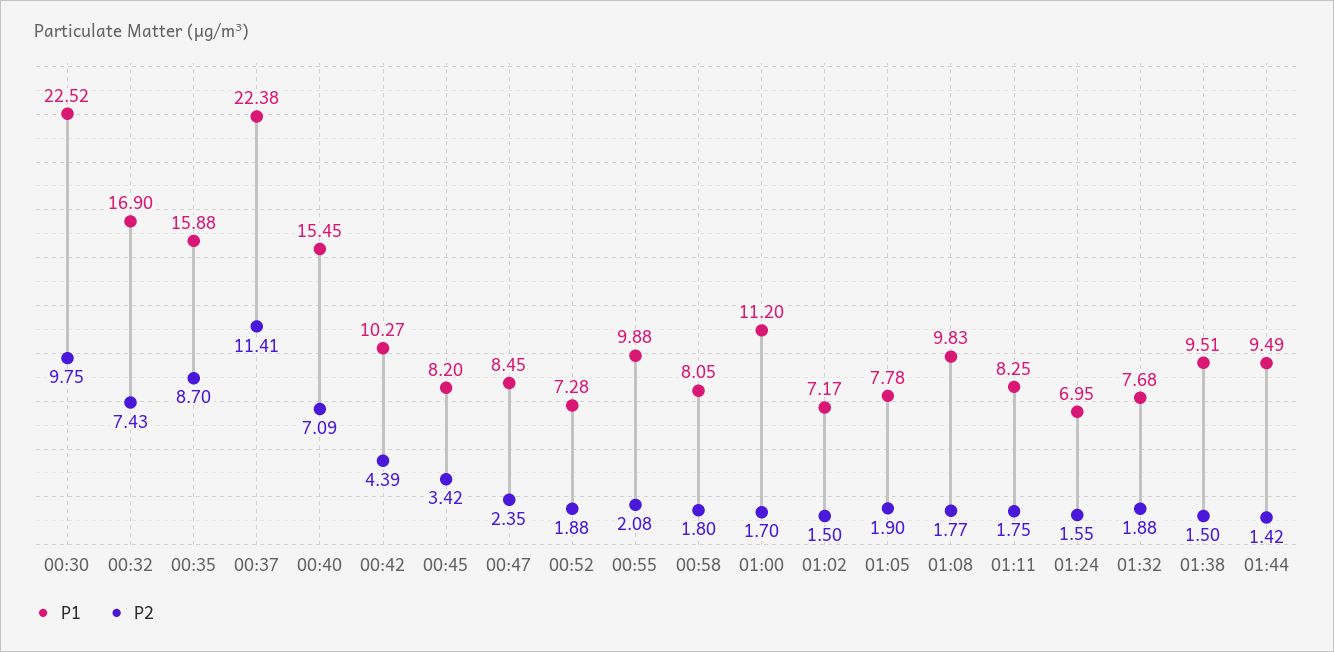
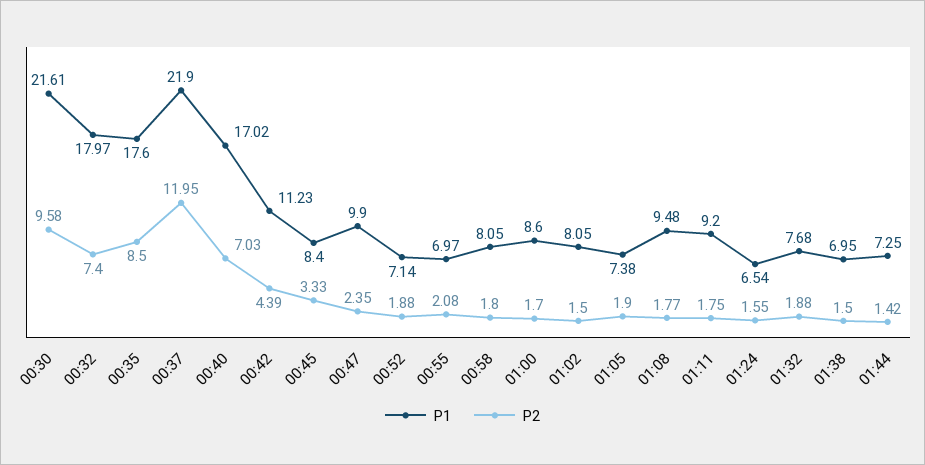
P1, 00:30: 22.52 -> 21.61
P2, 00:30: 9.75 -> 9.58
P1, 00:32: 16.9 -> 17.97
P2, 00:32: 7.43 -> 7.4
P1, 00:35: 15.88 -> 17.6
P2, 00:35: 8.7 -> 8.5
P1, 00:37: 22.38 -> 21.9
P2, 00:37: 11.41 -> 11.95
P1, 00:40: 15.45 -> 17.02
P2, 00:40: 7.09 -> 7.03
P1, 00:42: 10.27 -> 11.23
P1, 00:45: 8.2 -> 8.4
P2, 00:45: 3.42 -> 3.33
P1, 00:47: 8.45 -> 9.9
P1, 00:52: 7.28 -> 7.14
P1, 00:55: 9.88 -> 6.97
P1, 01:00: 11.2 -> 8.6
P1, 01:02: 7.17 -> 8.05
P1, 01:05: 7.78 -> 7.38
P1, 01:08: 9.83 -> 9.48
P1, 01:11: 8.25 -> 9.2
P1, 01:24: 6.95 -> 6.54
P1, 01:38: 9.51 -> 6.95
P1, 01:44: 9.49 -> 7.25

